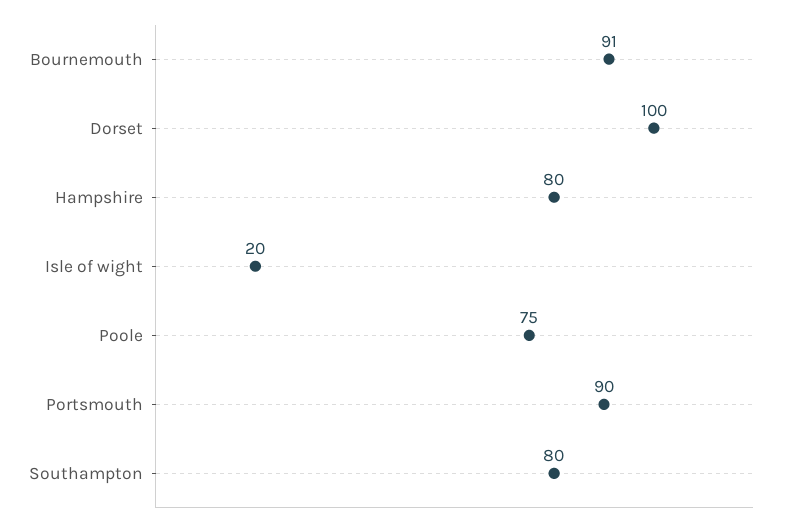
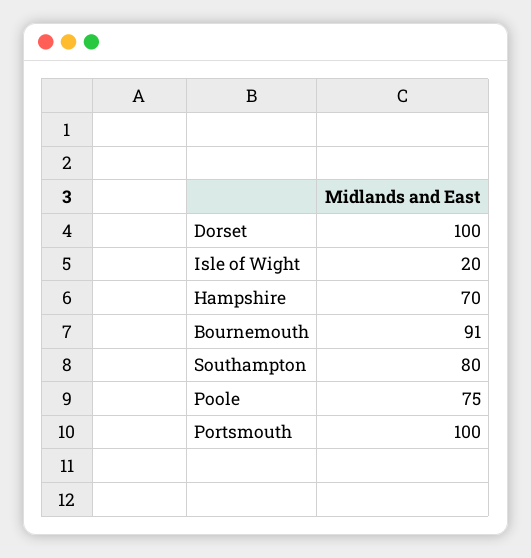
Hampshire: 80 -> 70
Portsmouth: 90 -> 100

